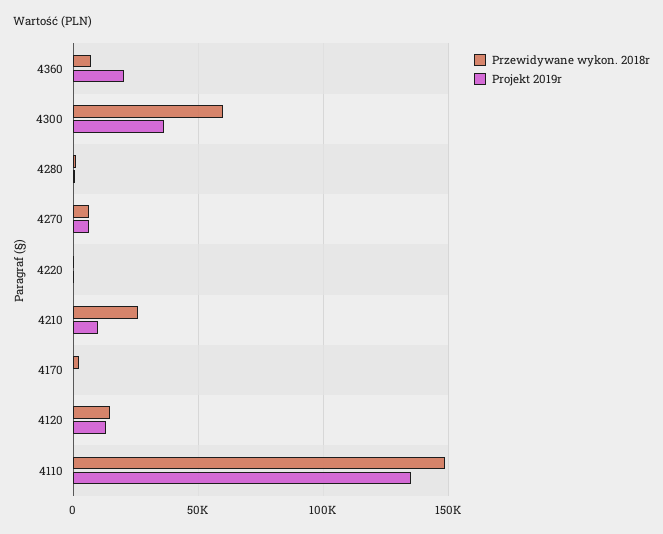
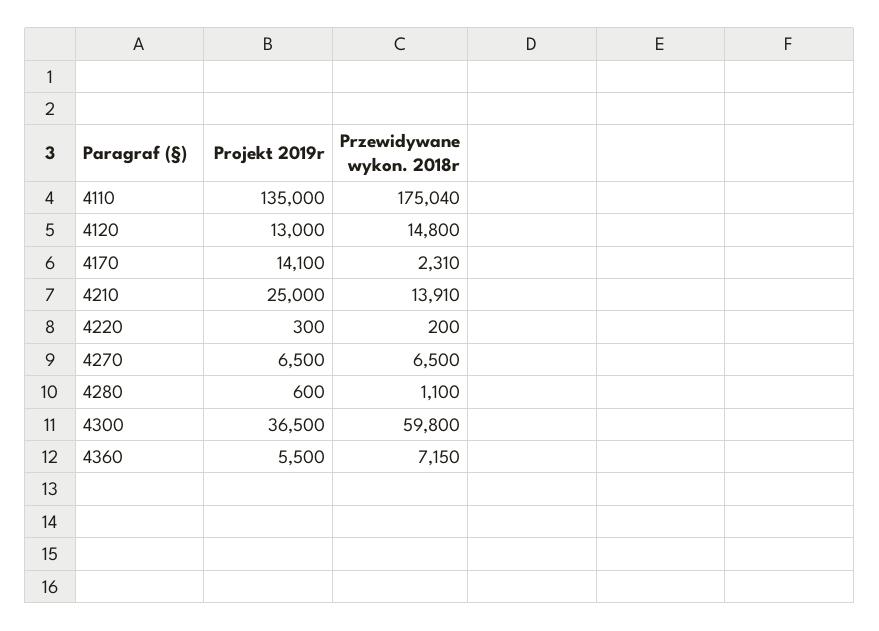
Projekt 2019r, 4360: 20000 -> 5500
Przewidywane wykon. 2018r, 4210: 25000 -> 13910
Projekt 2019r, 4210: 10000 -> 25000
Projekt 2019r, 4170: 0 -> 14100
Przewidywane wykon. 2018r, 4110: 150000 -> 175040

